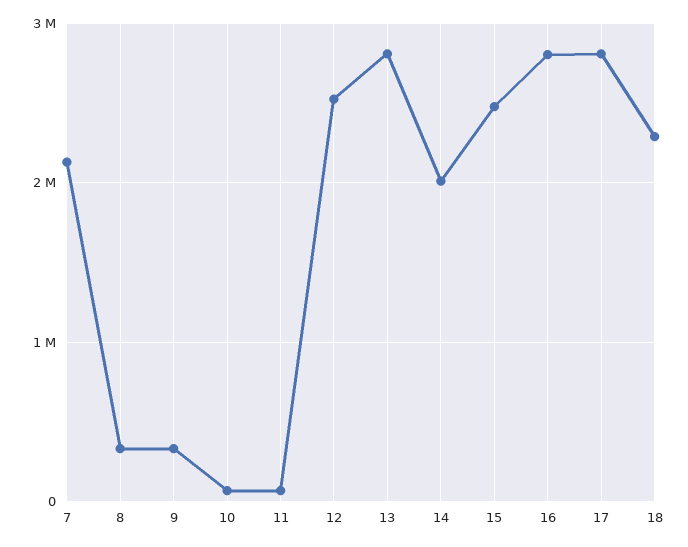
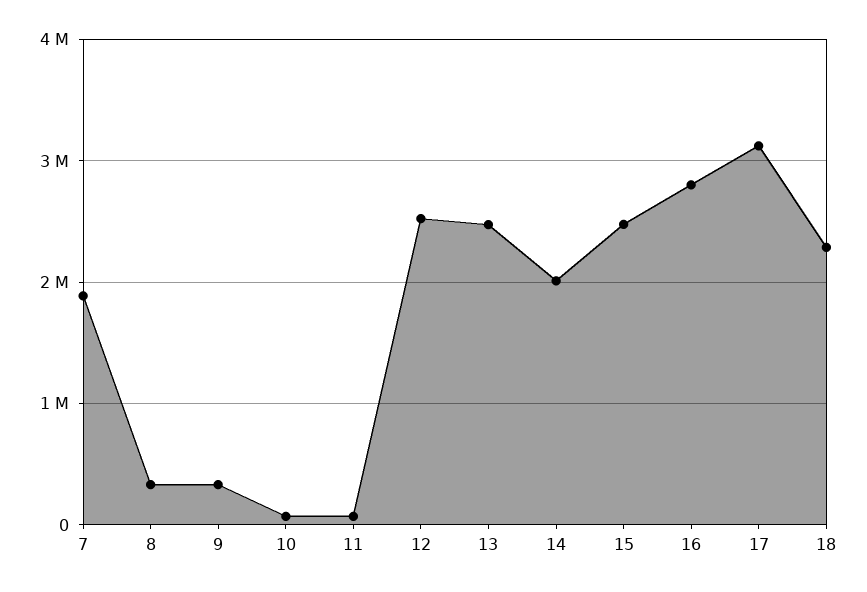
7: 2100000 -> 1900000
13: 2800000 -> 2500000
17: 2800000 -> 3100000

